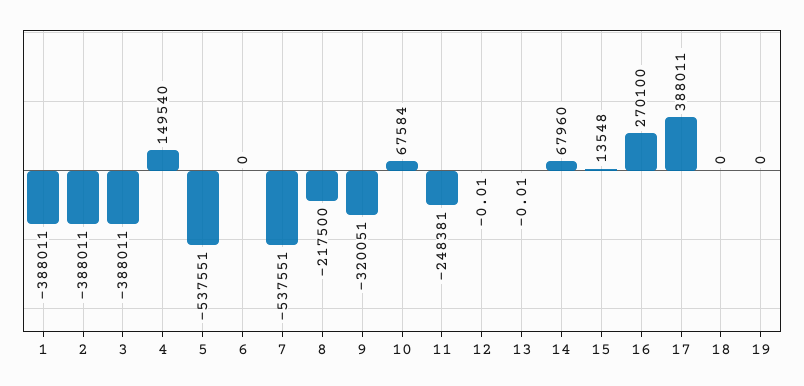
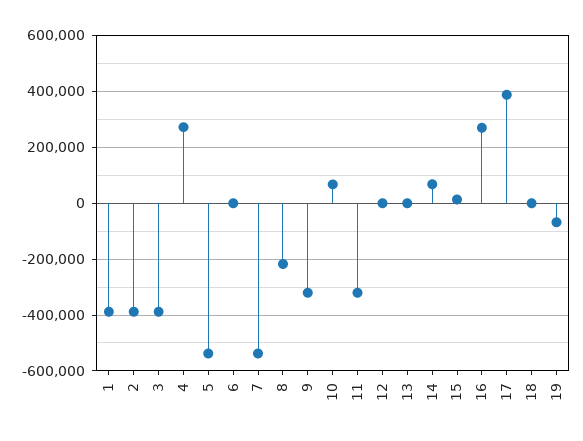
4: 149540 -> 275000
11: -248381 -> -325000
19: 0 -> -75000

